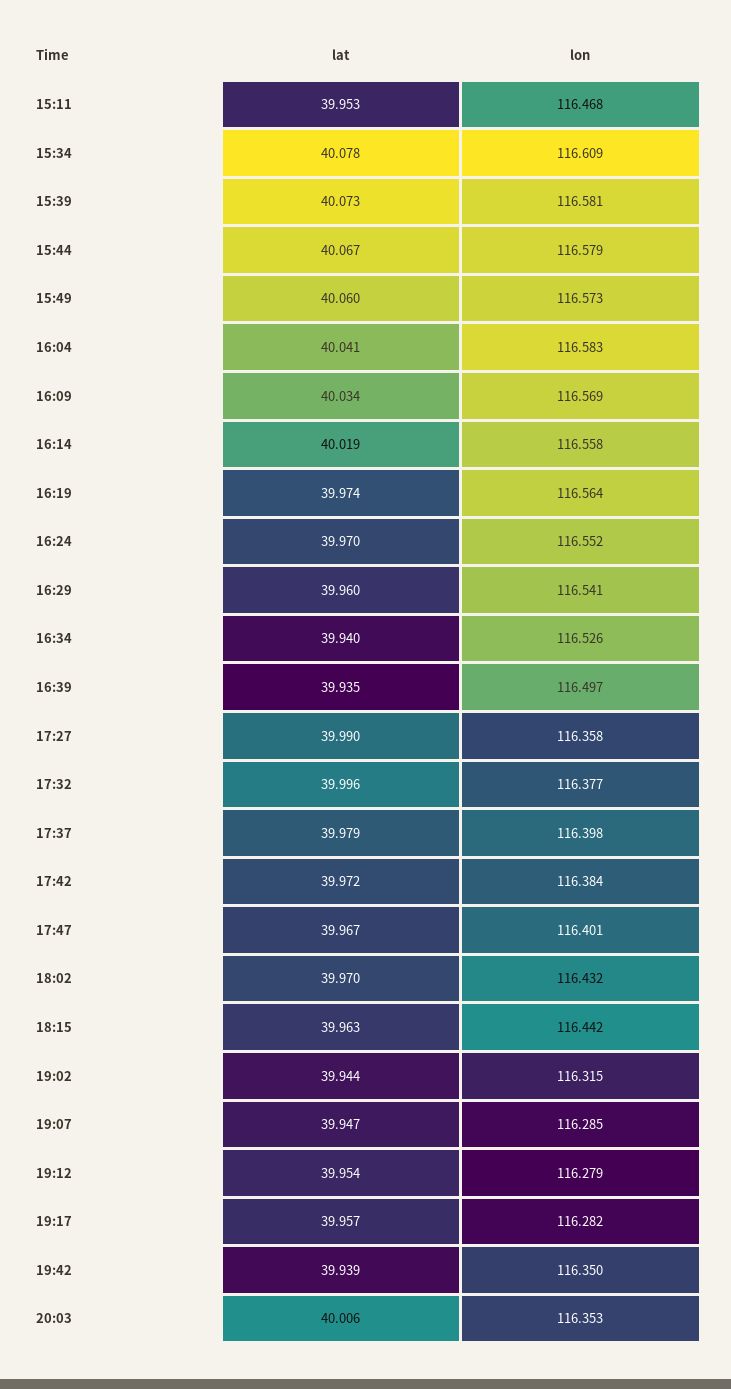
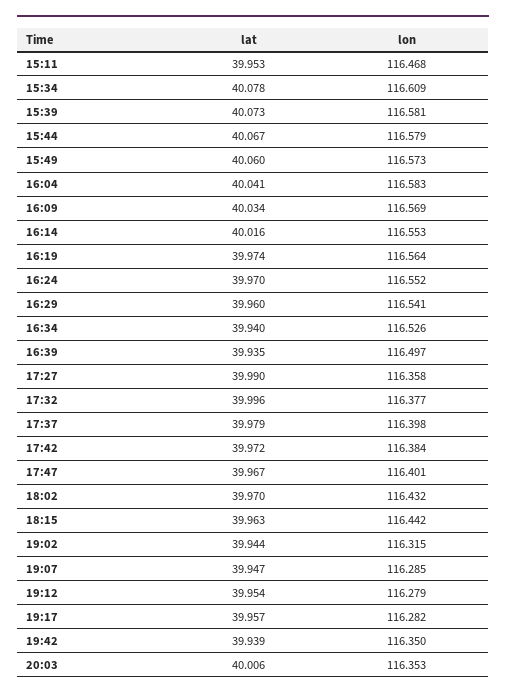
lat, 16:14: 40.019 -> 40.016
lon, 16:14: 116.558 -> 116.553

